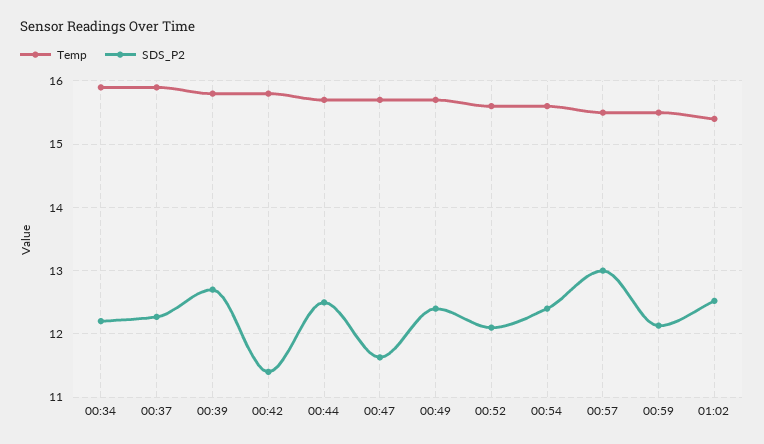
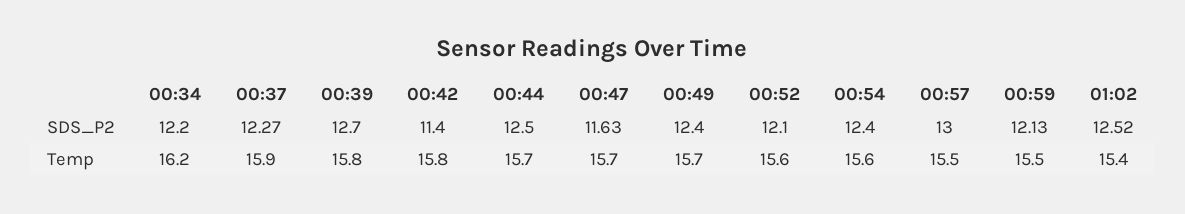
Temp, 00:34: 15.9 -> 16.2

